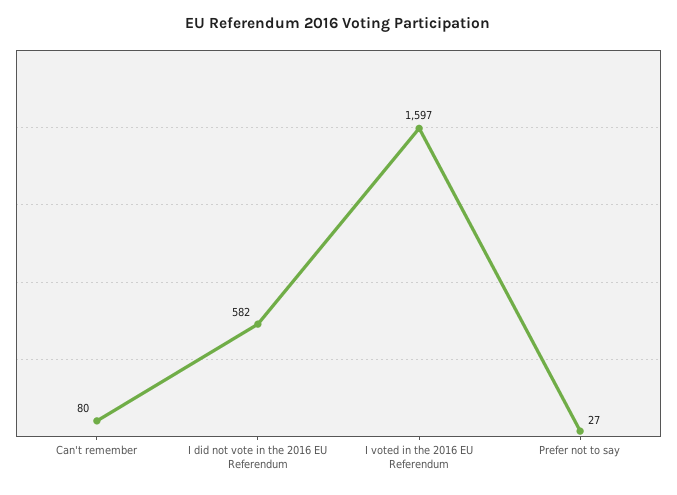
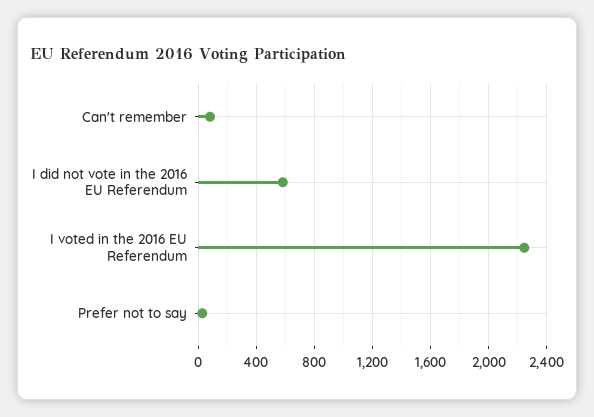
I voted in the 2016 EU Referendum: 1597 -> 2250

